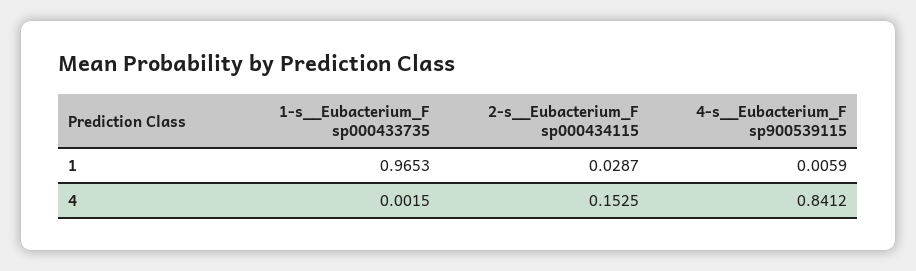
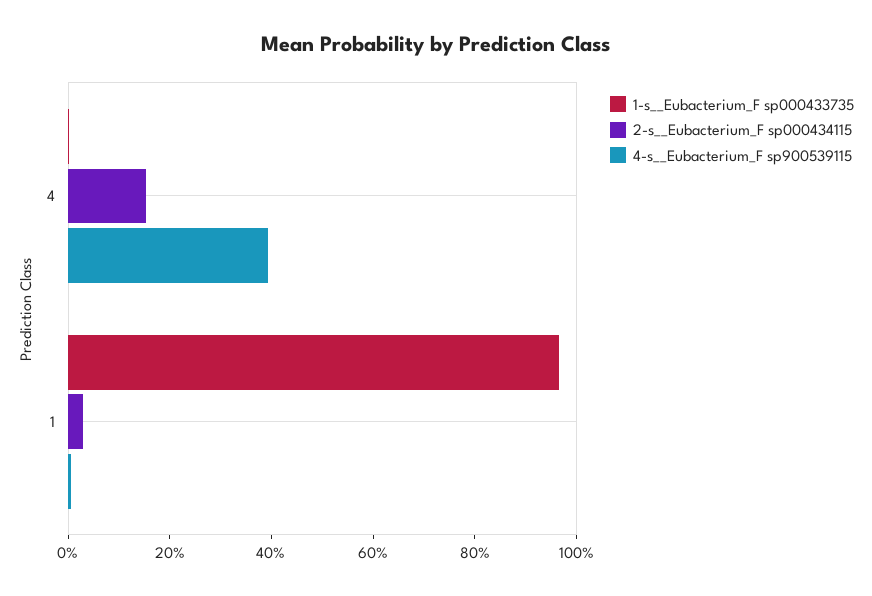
4-s__Eubacterium_F sp900539115, 4: 0.8412 -> 0.4

